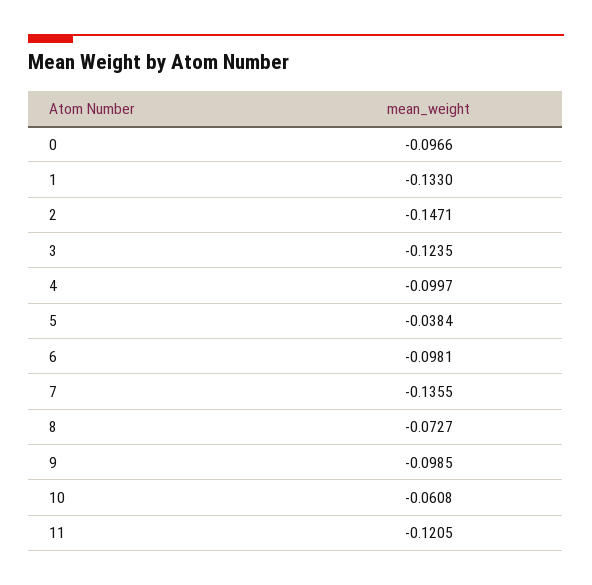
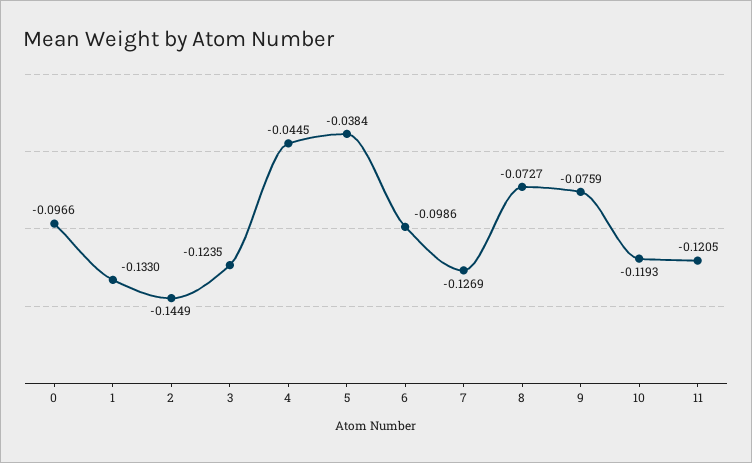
2: -0.1471 -> -0.1449
4: -0.0997 -> -0.0445
6: -0.0981 -> -0.0986
7: -0.1355 -> -0.1269
9: -0.0985 -> -0.0759
10: -0.0608 -> -0.1193

